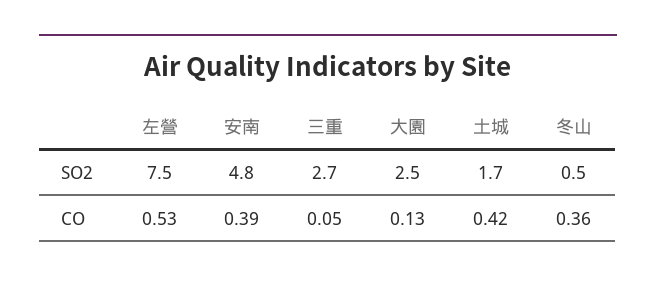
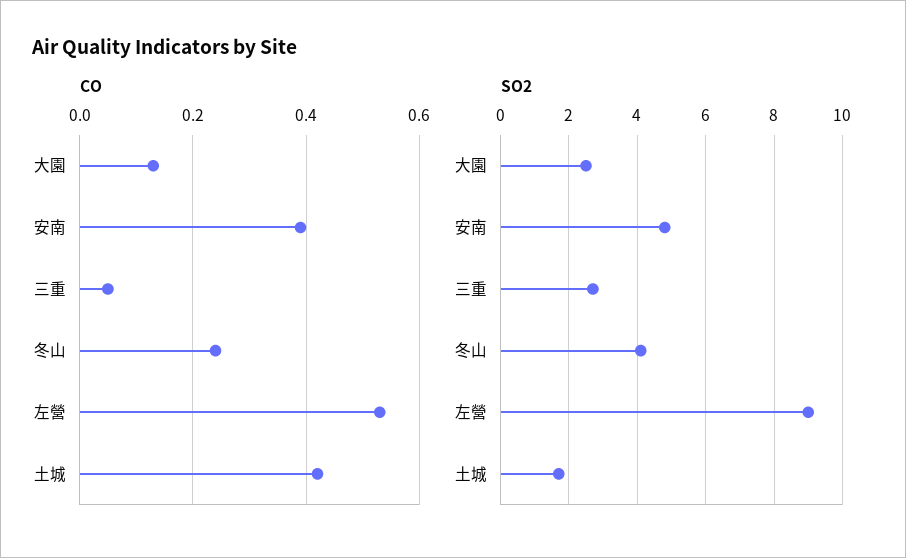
SO2, 左營: 7.5 -> 9
SO2, 冬山: 0.5 -> 4
CO, 冬山: 0.36 -> 0.25

